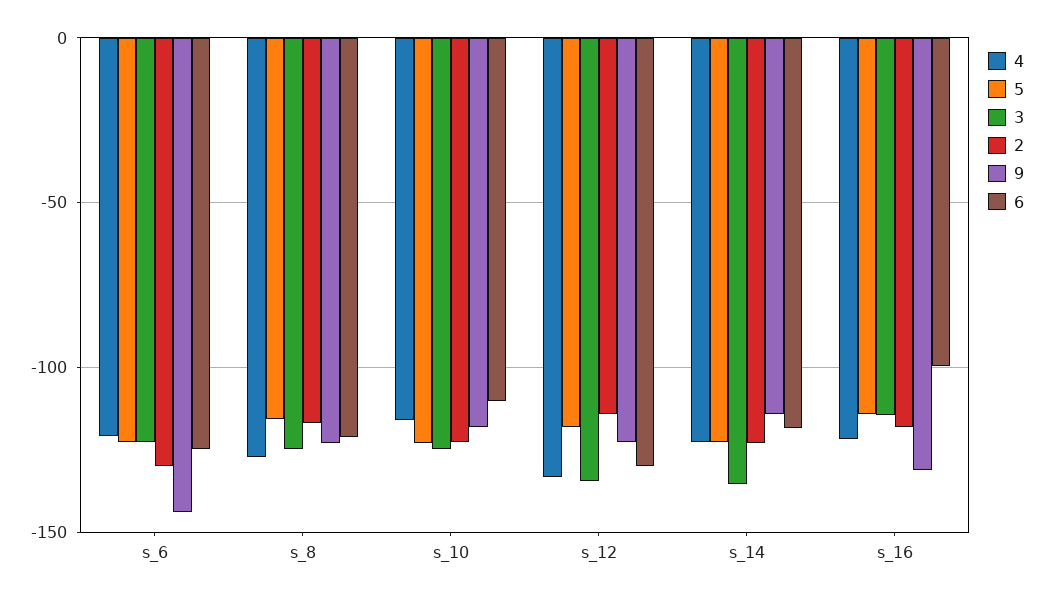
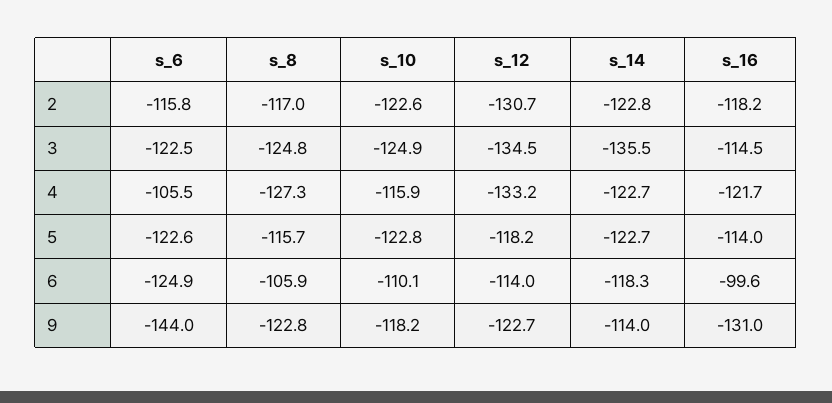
4, s_6: -120 -> -105.5
2, s_6: -130 -> -115.8
6, s_8: -120 -> -105.9
2, s_12: -115 -> -130.7
6, s_12: -130 -> -114

